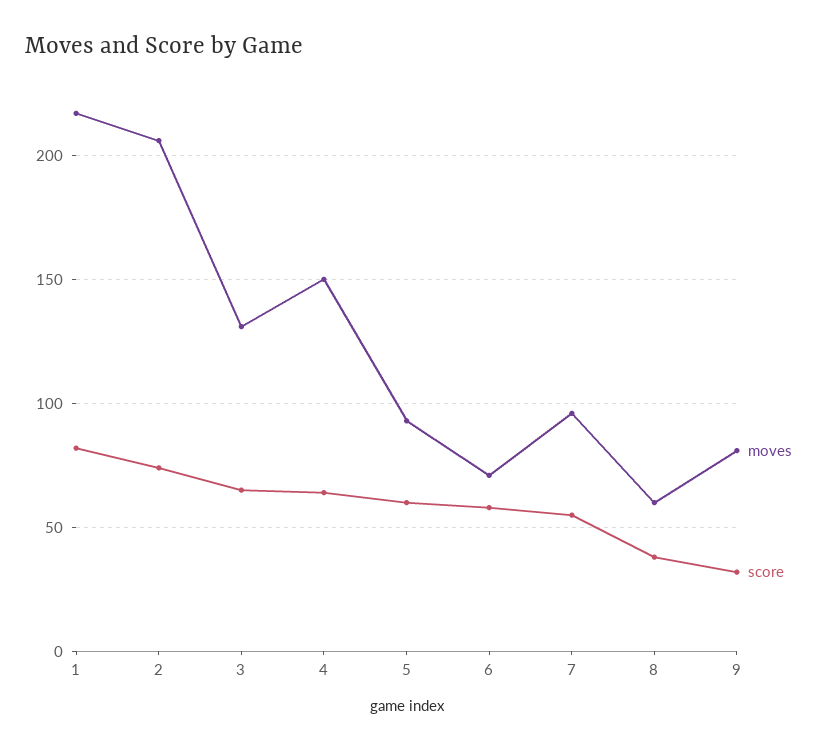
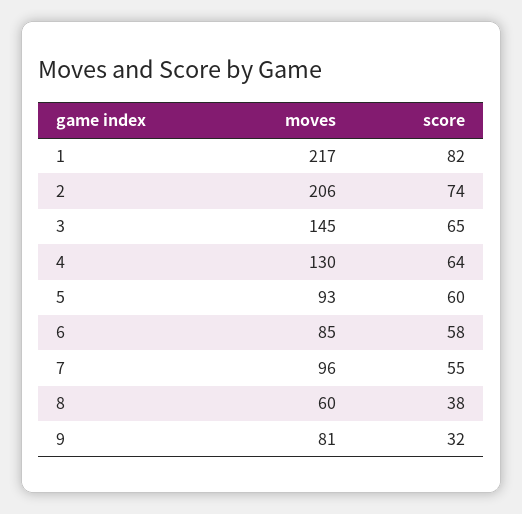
moves, 3: 130 -> 145
moves, 4: 150 -> 130
moves, 6: 70 -> 85

